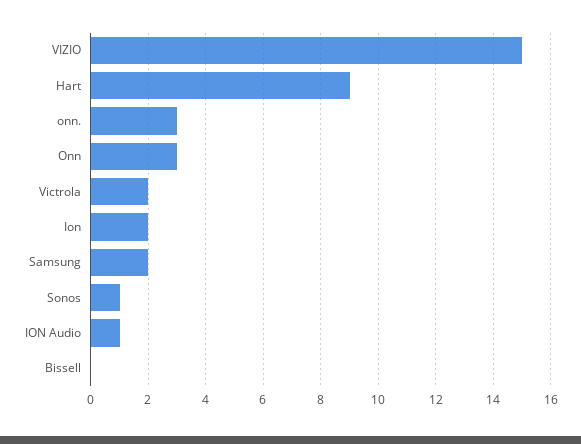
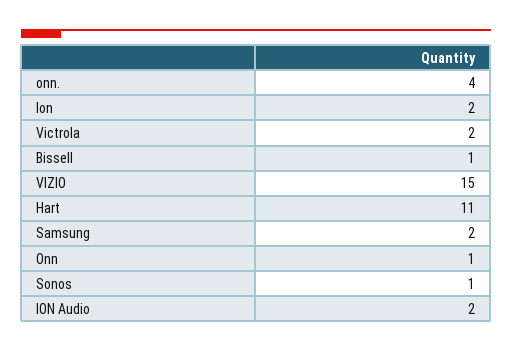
Hart: 9 -> 11
onn.: 3 -> 4
Onn: 3 -> 1
ION Audio: 1 -> 2
Bissell: 0 -> 1

